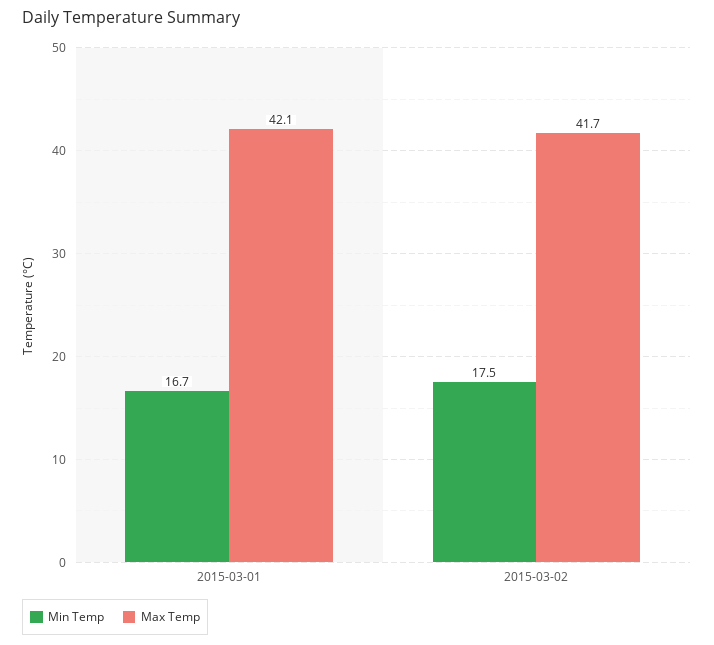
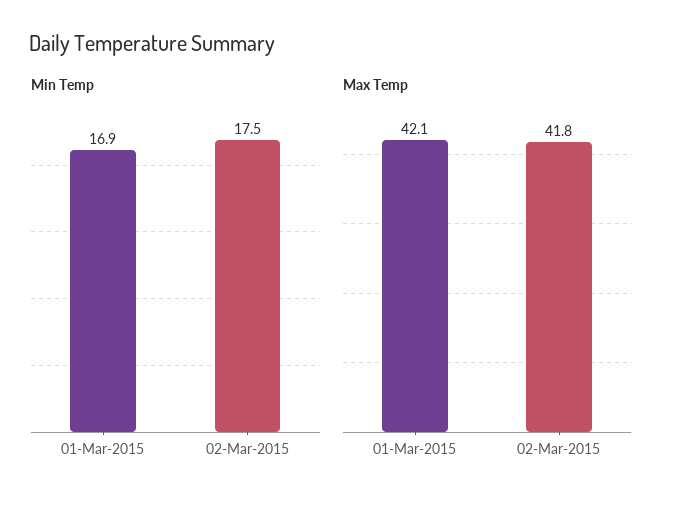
Min Temp, 2015-03-01: 16.7 -> 16.9
Max Temp, 2015-03-02: 41.7 -> 41.8

